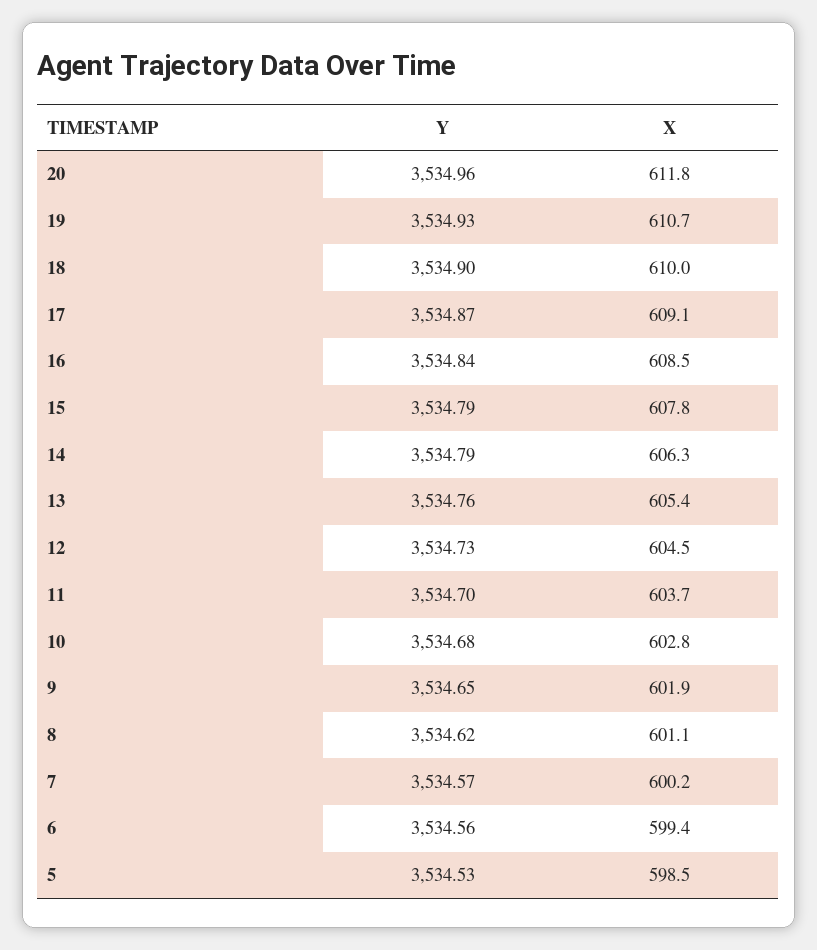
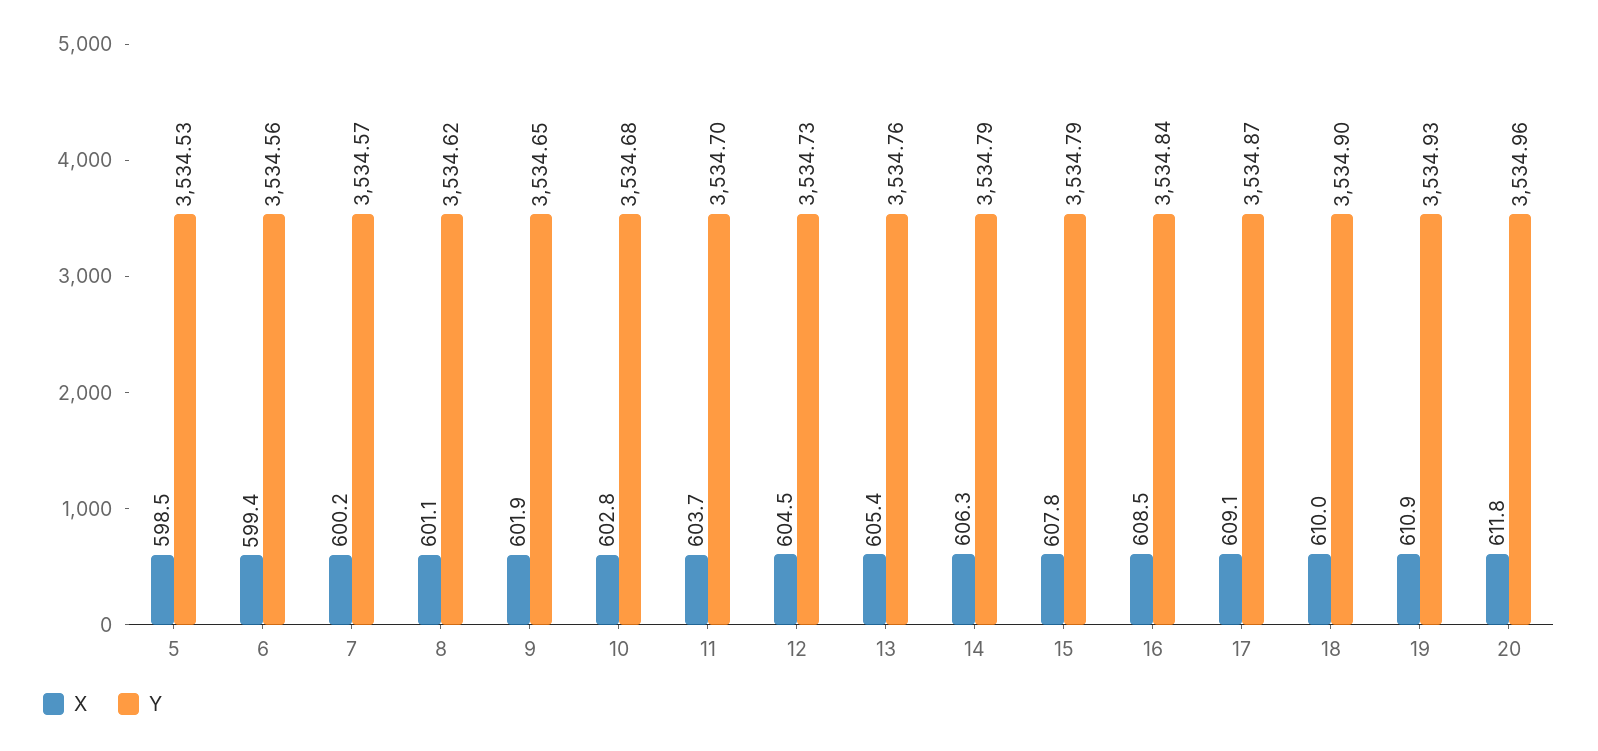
X, 19: 610.7 -> 610.9

